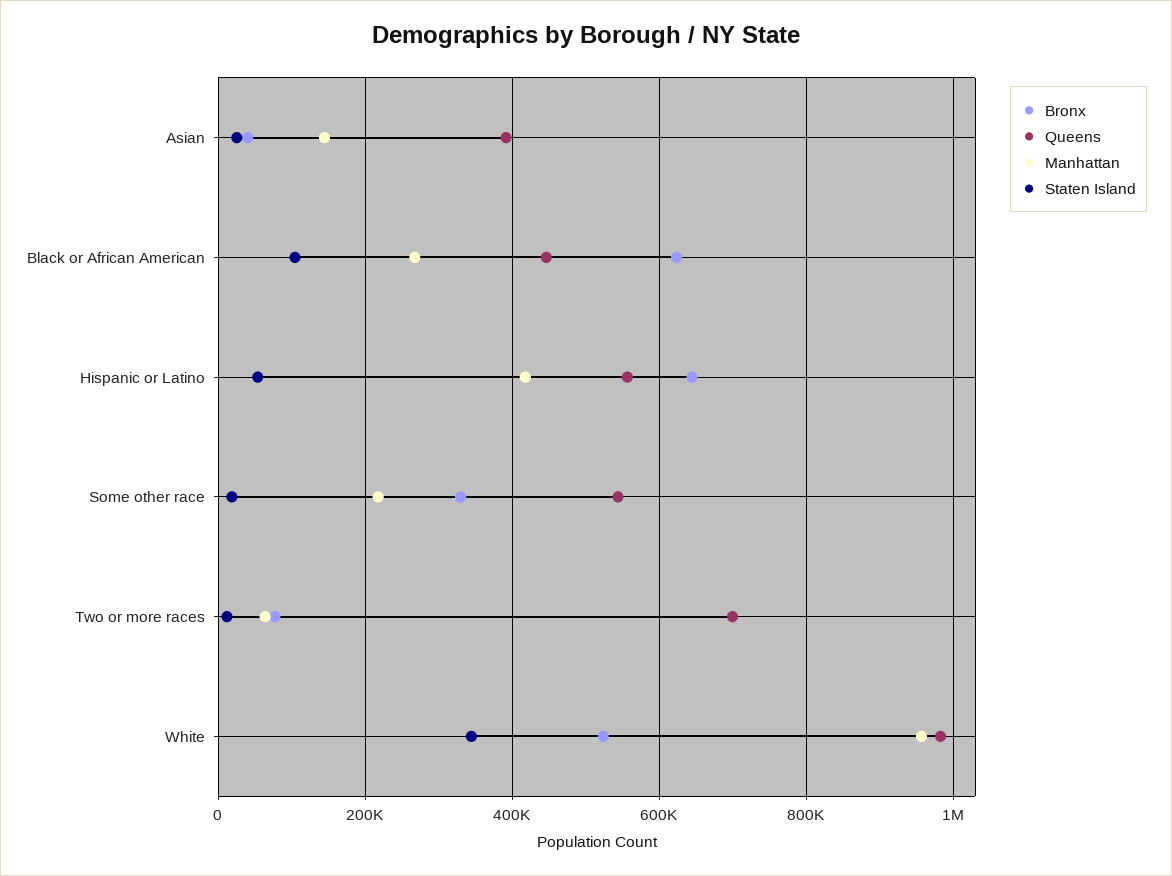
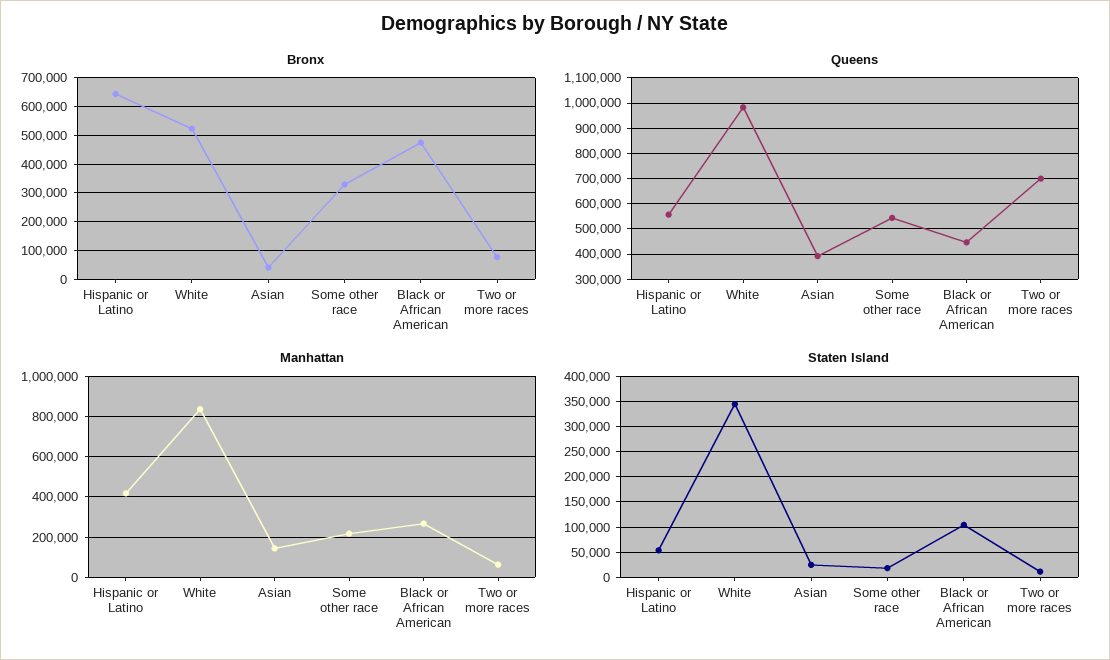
Bronx, Black or African American: 620000 -> 475000
Manhattan, White: 960000 -> 850000

